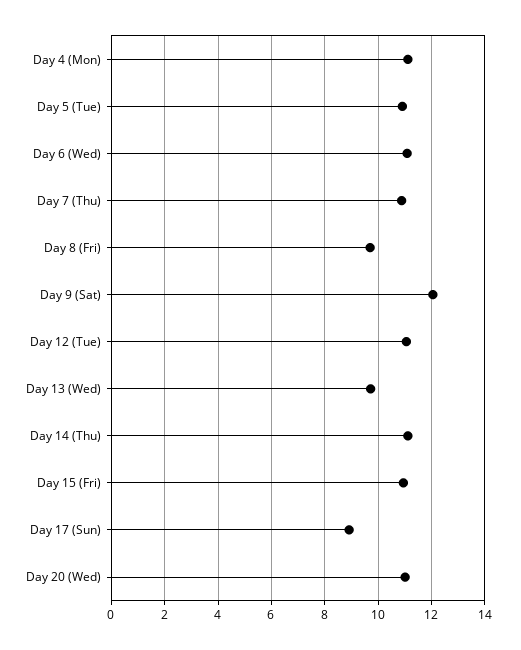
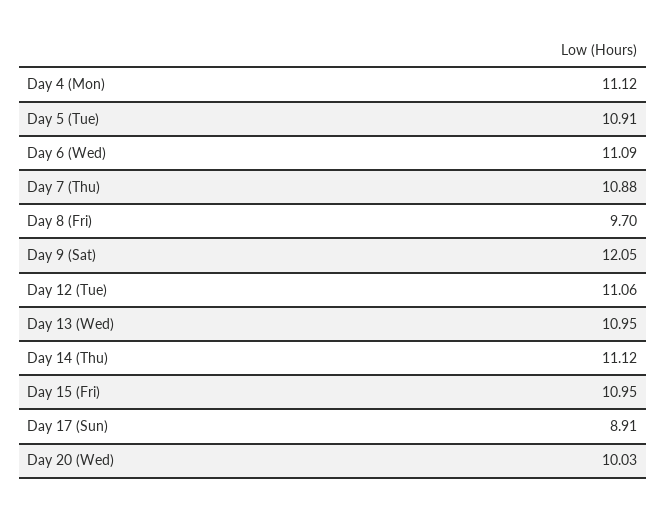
Day 13 (Wed): 9.75 -> 10.95
Day 20 (Wed): 11 -> 10.03

